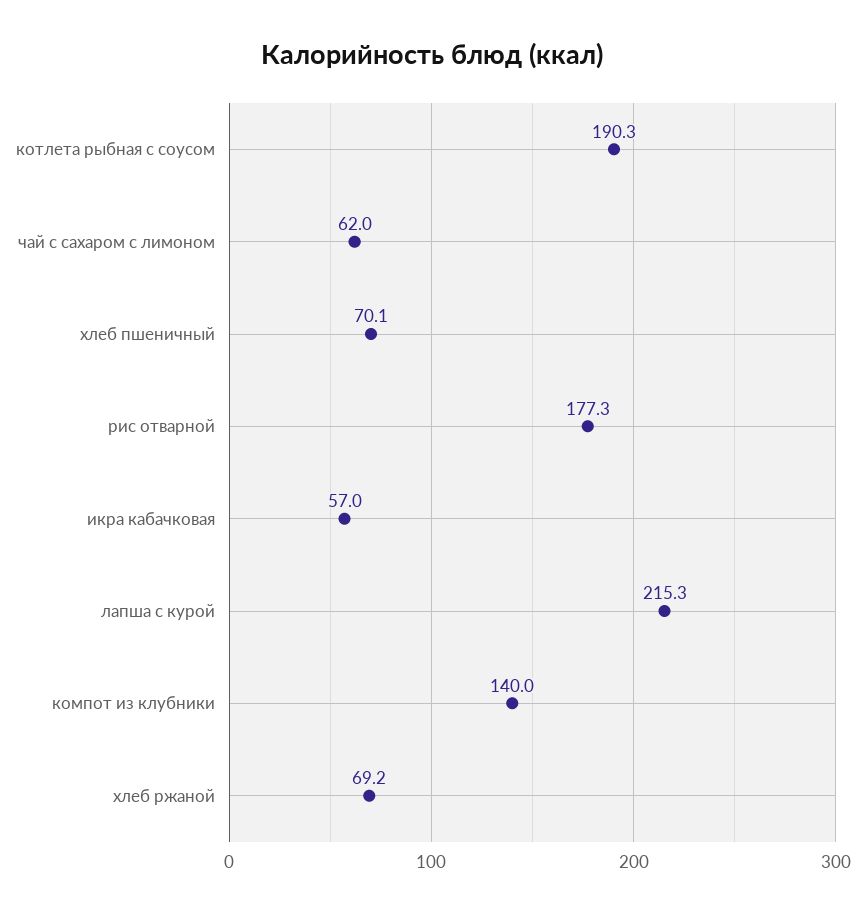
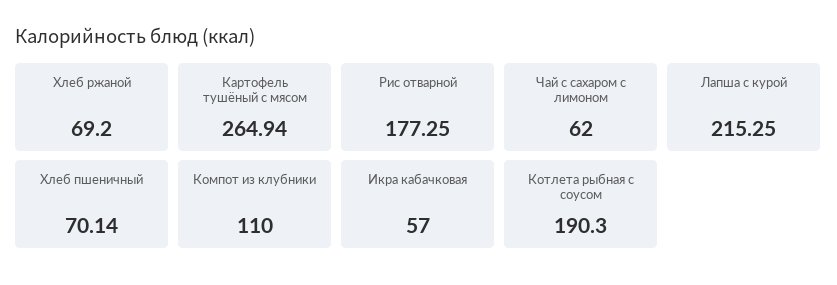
компот из клубники: 140 -> 110
Картофель тушёный с мясом: none -> 264.94

